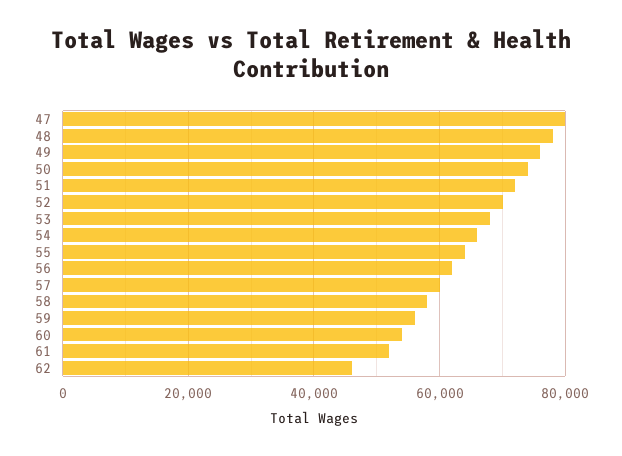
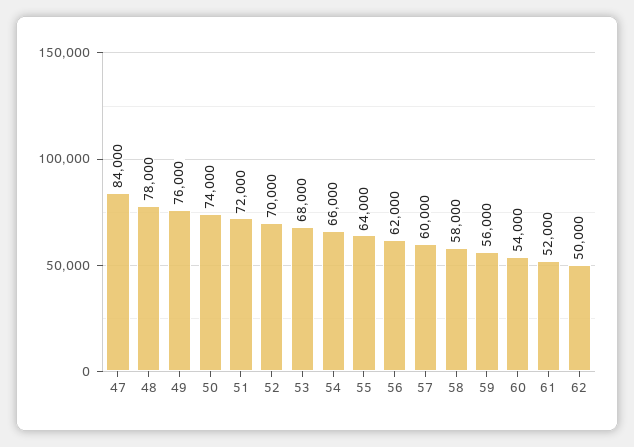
47: 80000 -> 84000
62: 46000 -> 50000

